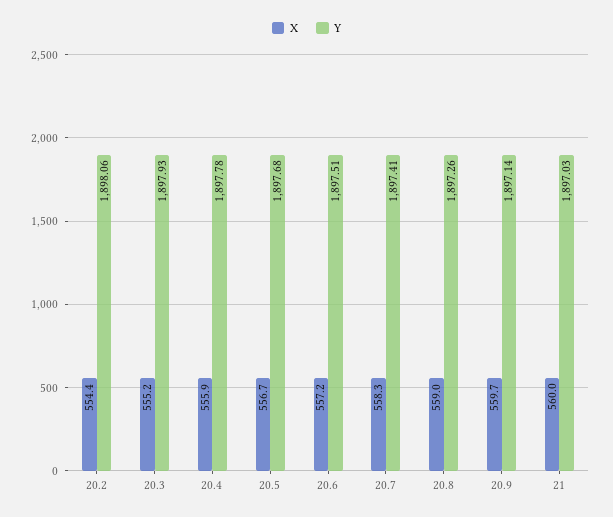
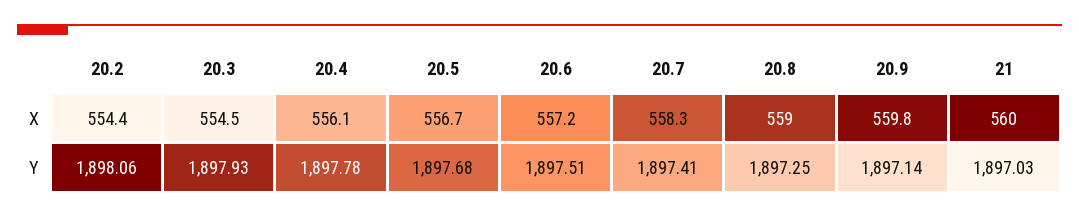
X, 20.3: 555.2 -> 554.5
X, 20.4: 555.9 -> 556.1
Y, 20.8: 1897.26 -> 1897.25
X, 20.9: 559.7 -> 559.8

